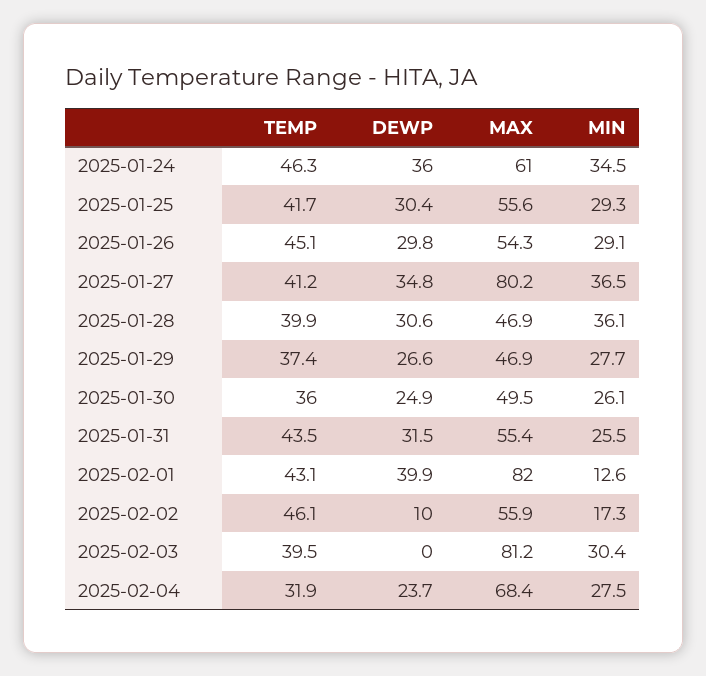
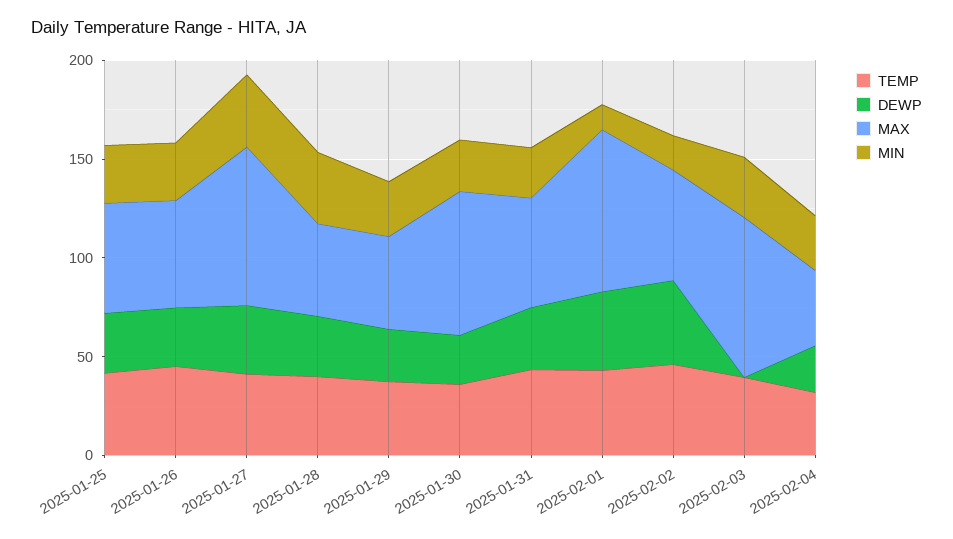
TEMP, 2025-01-24: 46.3 -> none
DEWP, 2025-01-24: 36 -> none
MAX, 2025-01-24: 61 -> none
MIN, 2025-01-24: 34.5 -> none
MAX, 2025-01-30: 49.5 -> 70
DEWP, 2025-02-02: 10 -> 40
MAX, 2025-02-04: 68.4 -> 40

